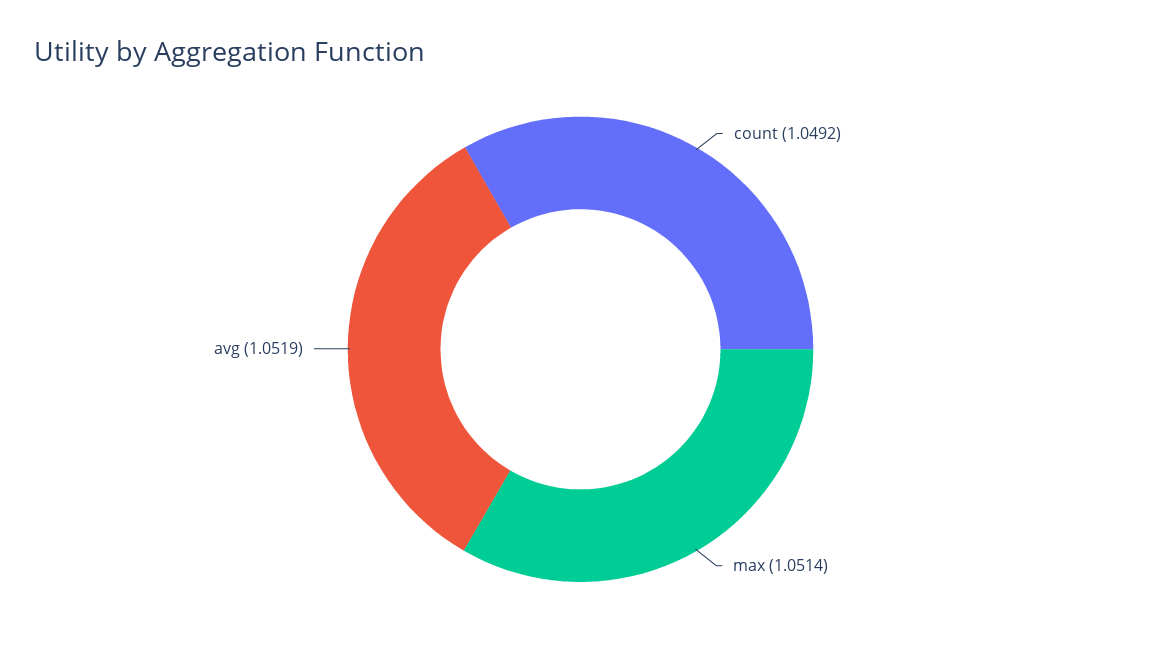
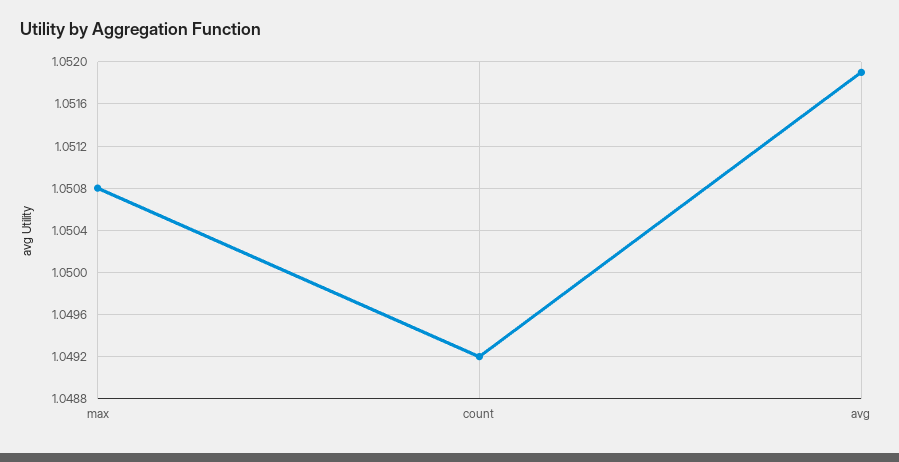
max: 1.0514 -> 1.0508

